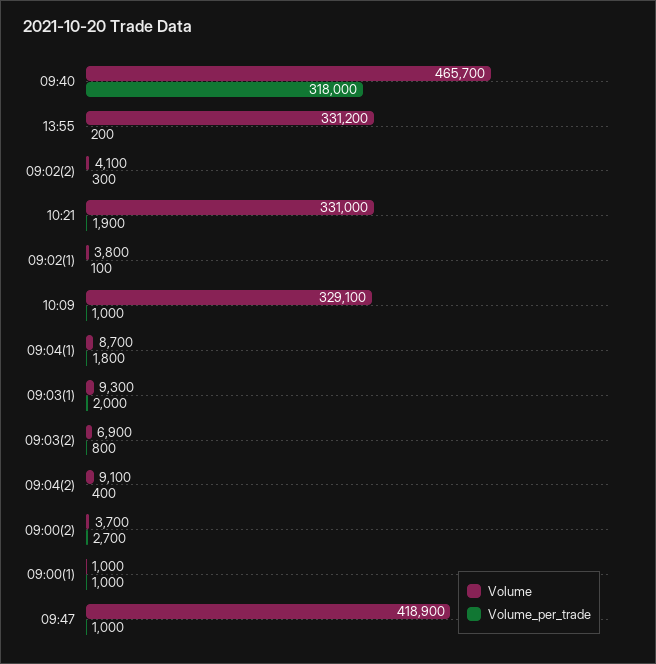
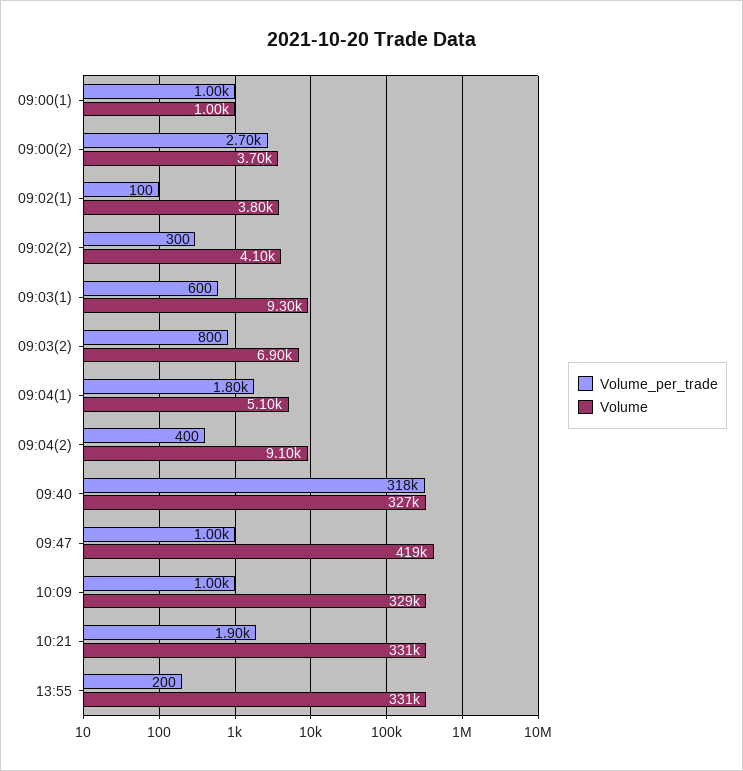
Volume, 09:40: 465700 -> 327000
Volume, 09:04(1): 8700 -> 5100
Volume_per_trade, 09:03(1): 2000 -> 600

